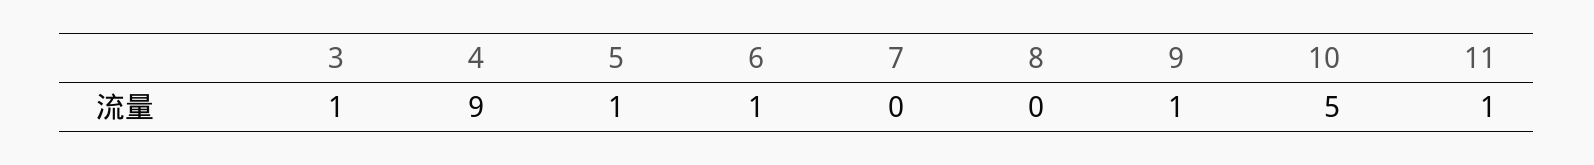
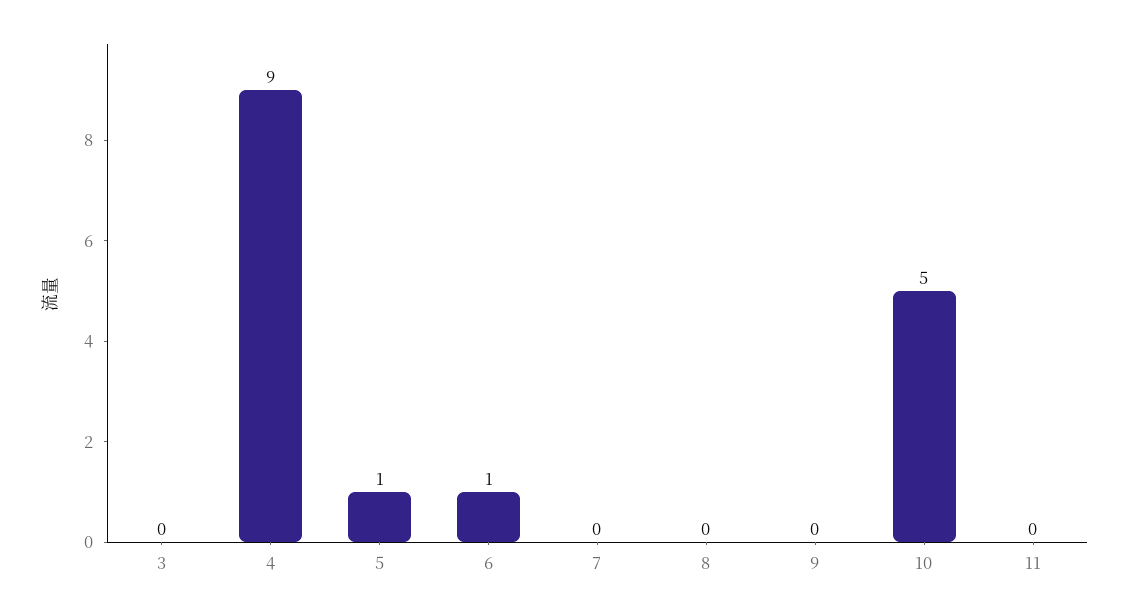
3: 1 -> 0
9: 1 -> 0
11: 1 -> 0

